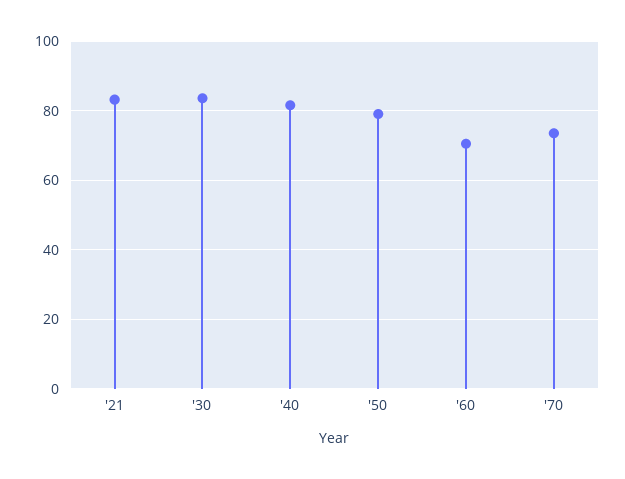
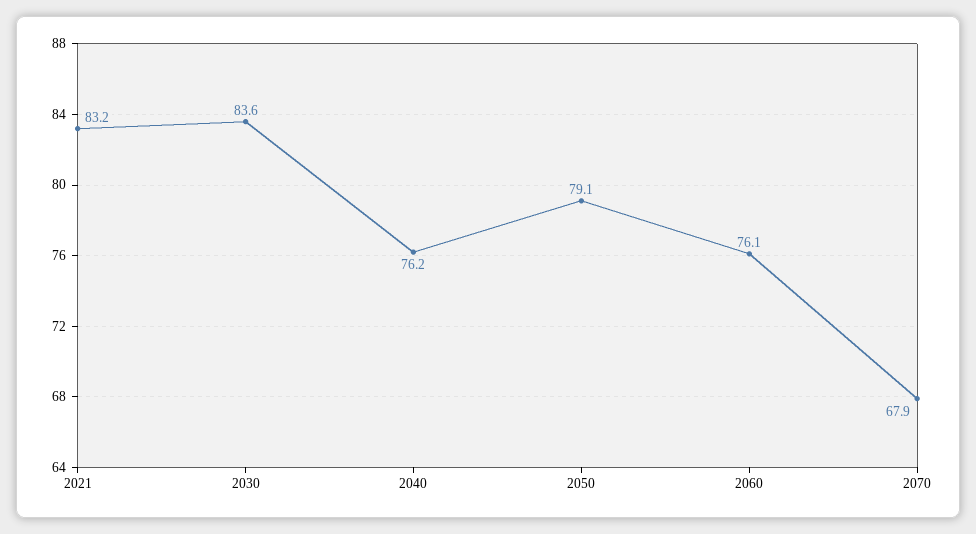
'40: 82 -> 76.2
'60: 70 -> 76.1
'70: 74 -> 67.9

